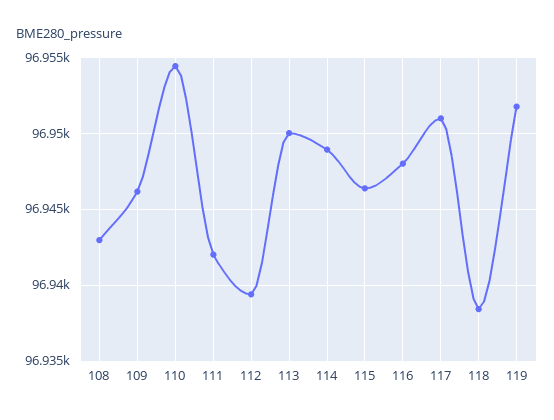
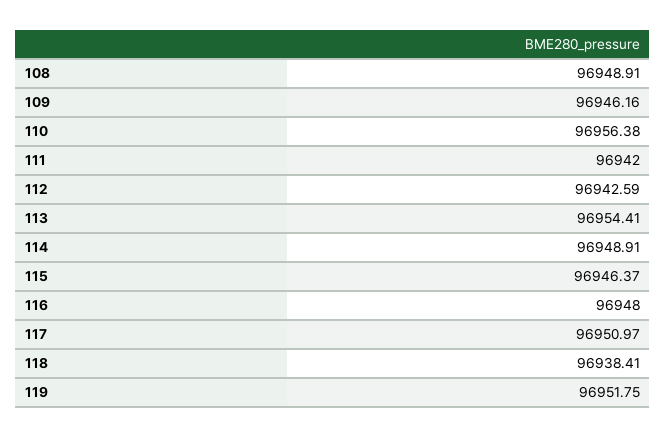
108: 96943 -> 96948.91
110: 96954.5 -> 96956.38
112: 96939.5 -> 96942.59
113: 96950 -> 96954.41

